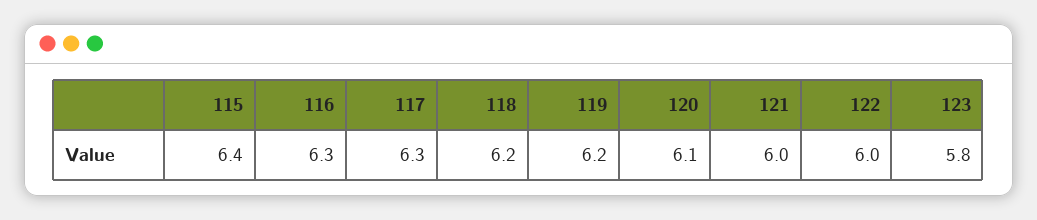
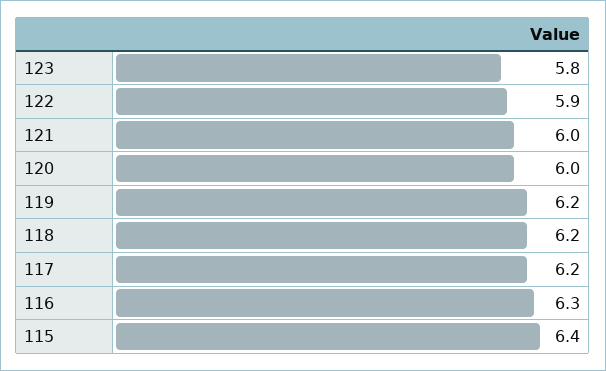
117: 6.3 -> 6.2
120: 6.1 -> 6
122: 6 -> 5.9

